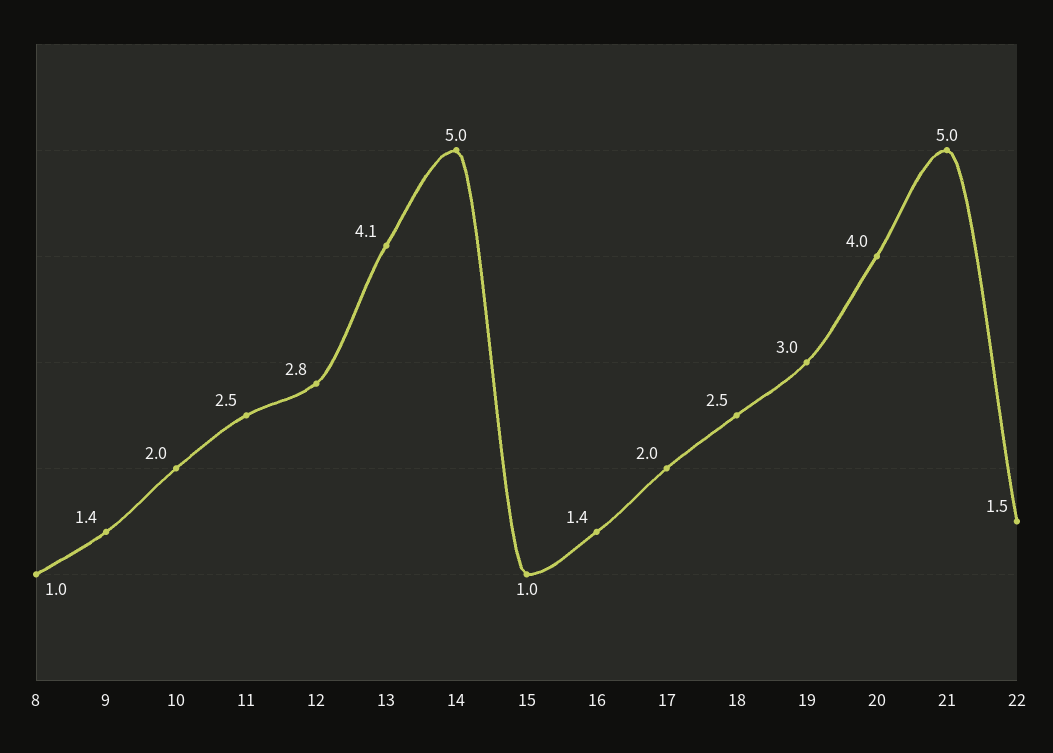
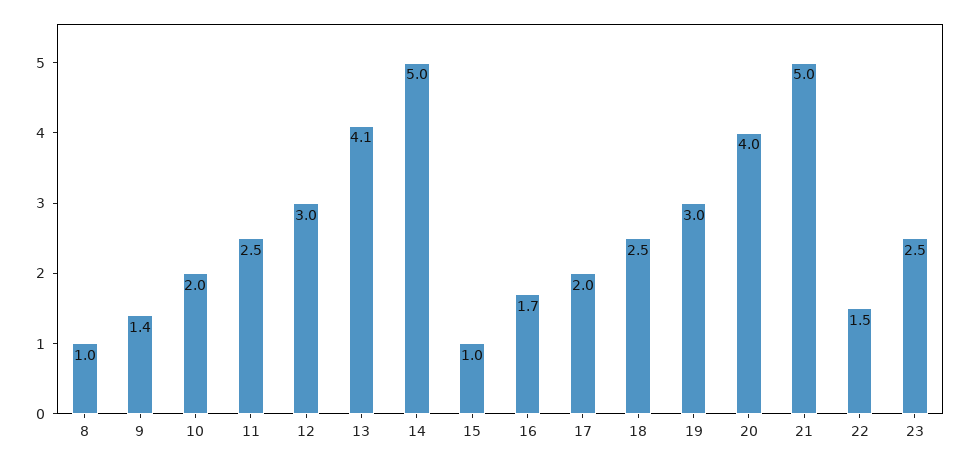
12: 2.8 -> 3
16: 1.4 -> 1.7
23: none -> 2.5

